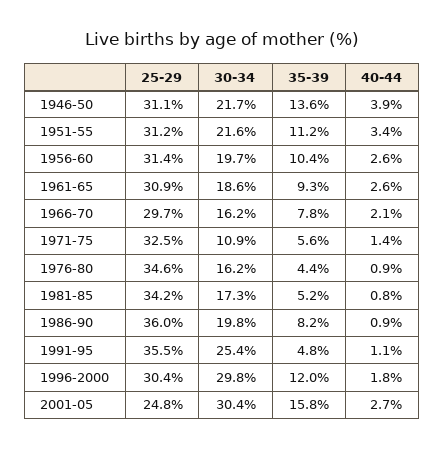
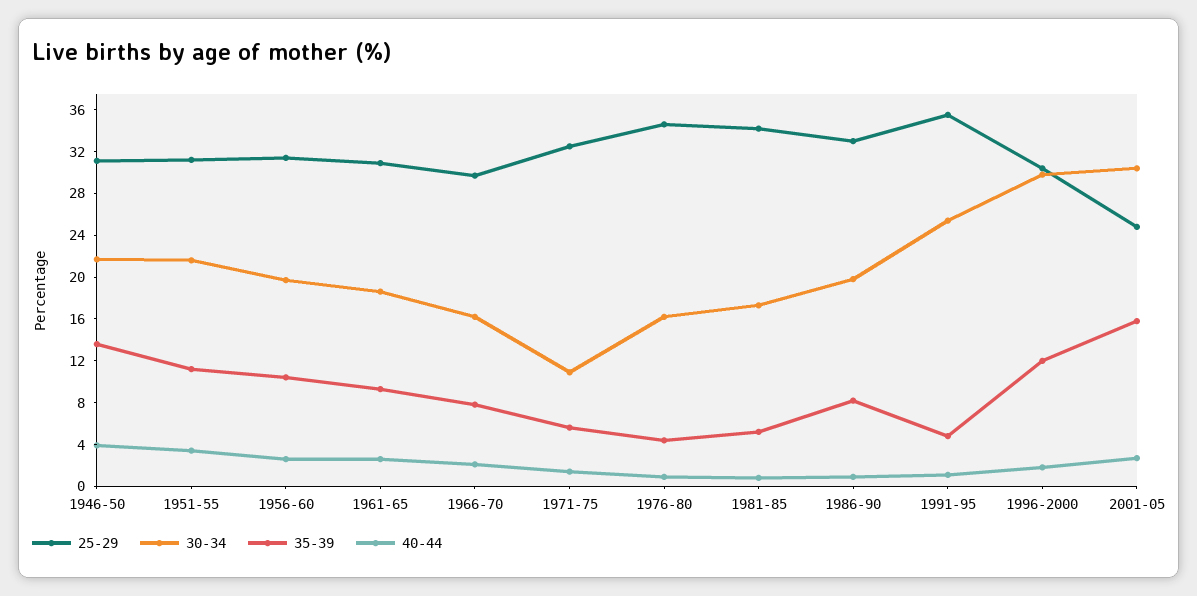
25-29, 1986-90: 36 -> 33

